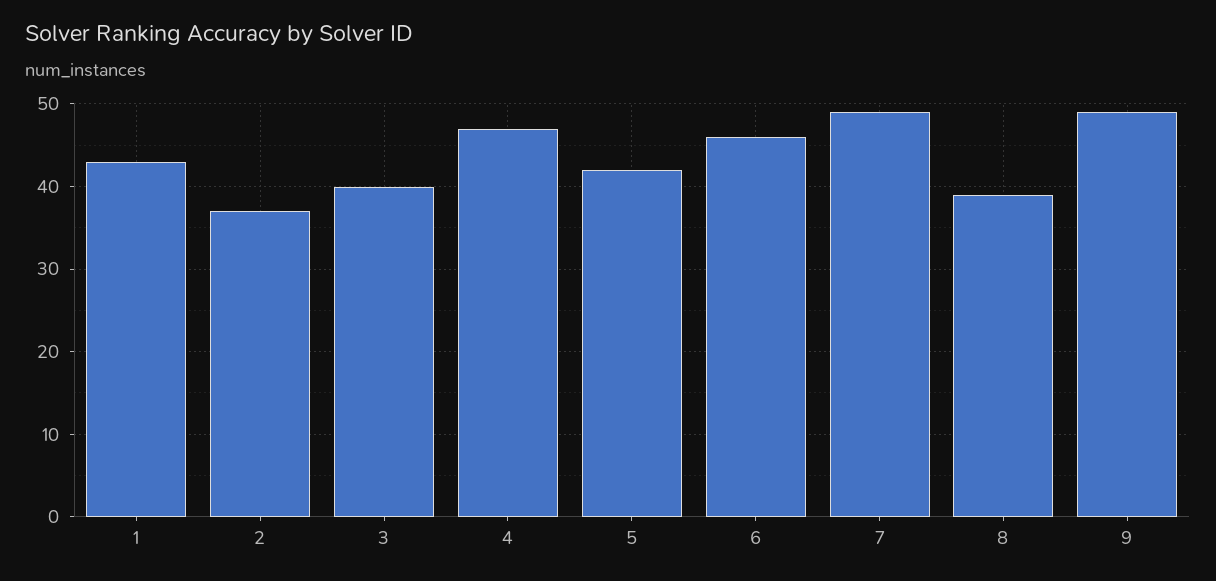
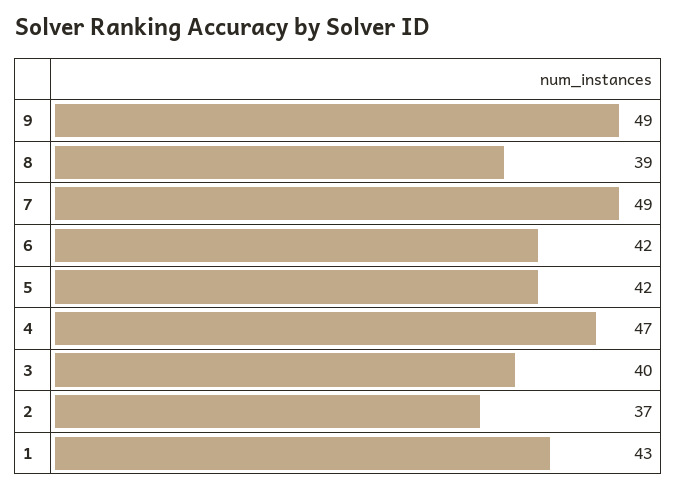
6: 46 -> 42

